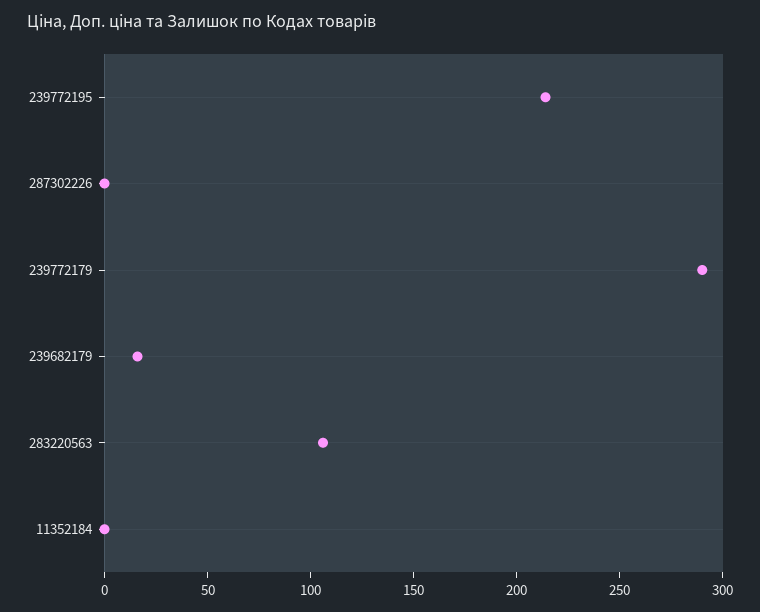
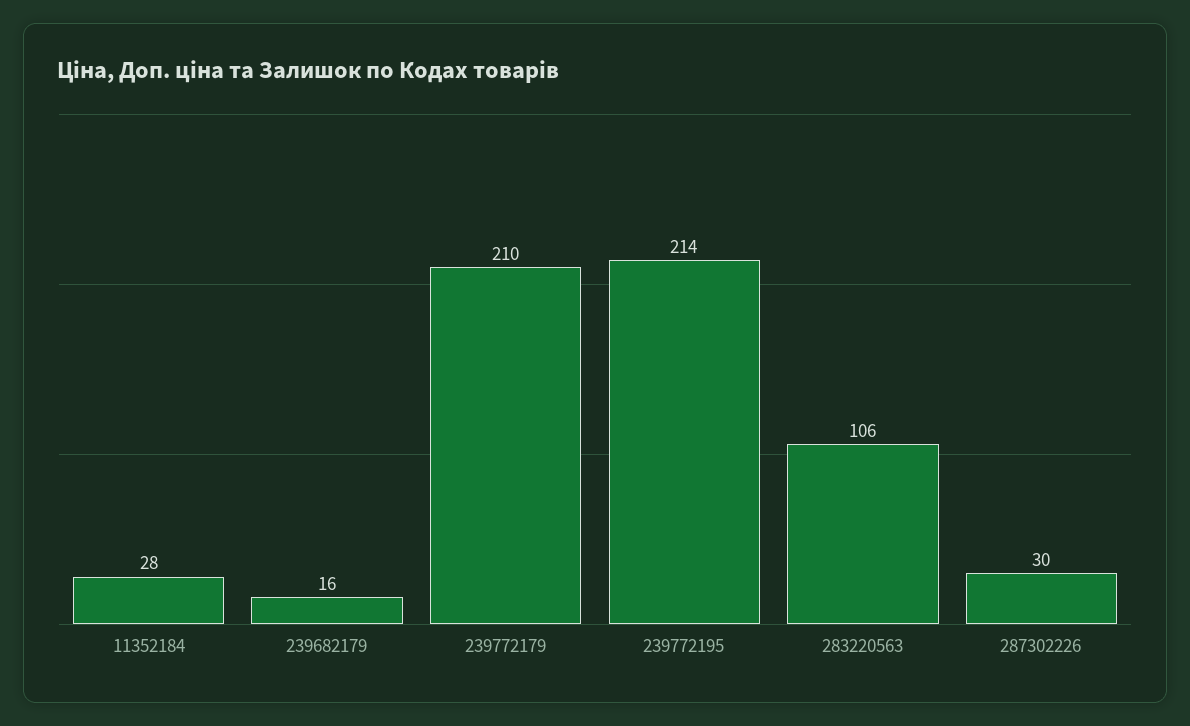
287302226: 0 -> 30
239772179: 290 -> 210
11352184: 0 -> 28

